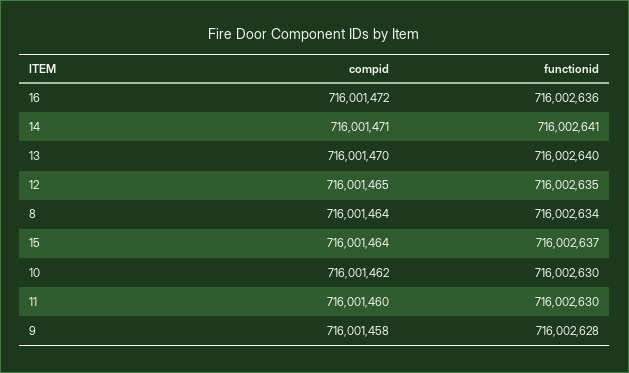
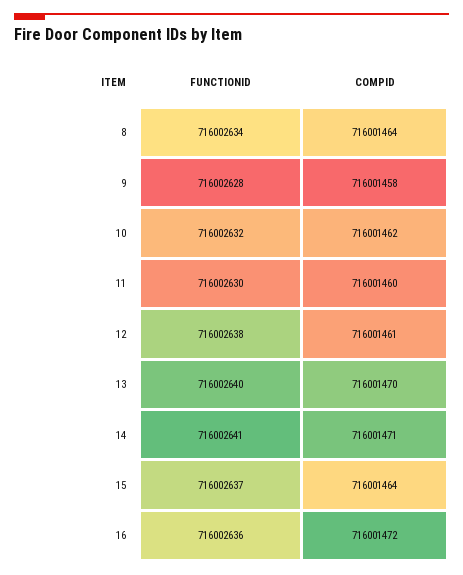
compid, 12: 716001465 -> 716001461
functionid, 12: 716002635 -> 716002638
functionid, 10: 716002630 -> 716002632

